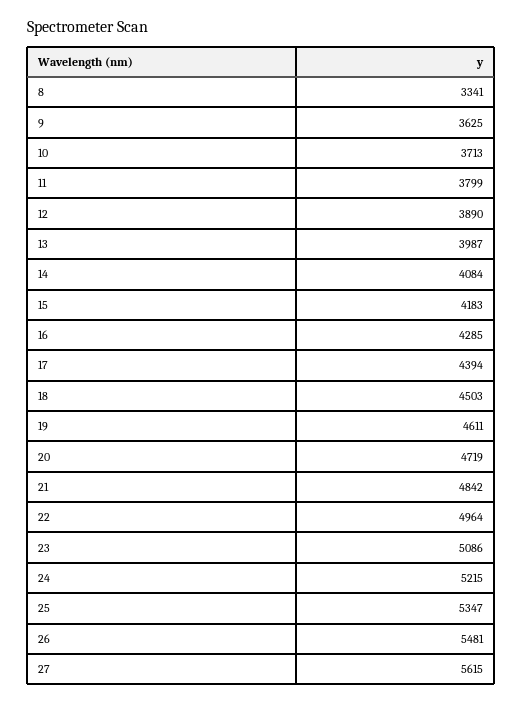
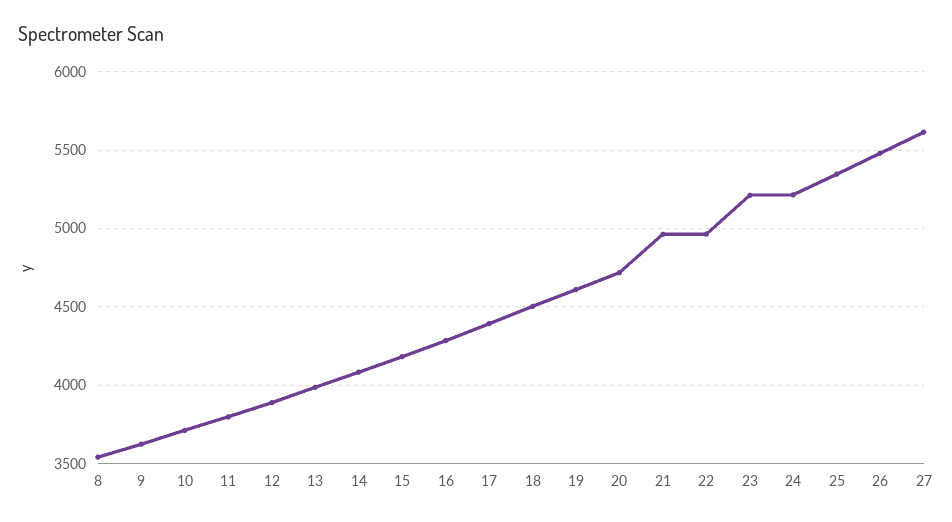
8: 3341 -> 3550
21: 4842 -> 4950
23: 5086 -> 5200

